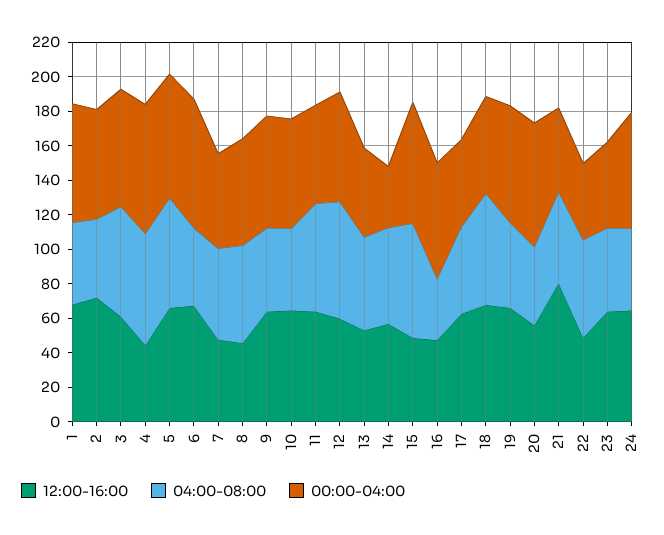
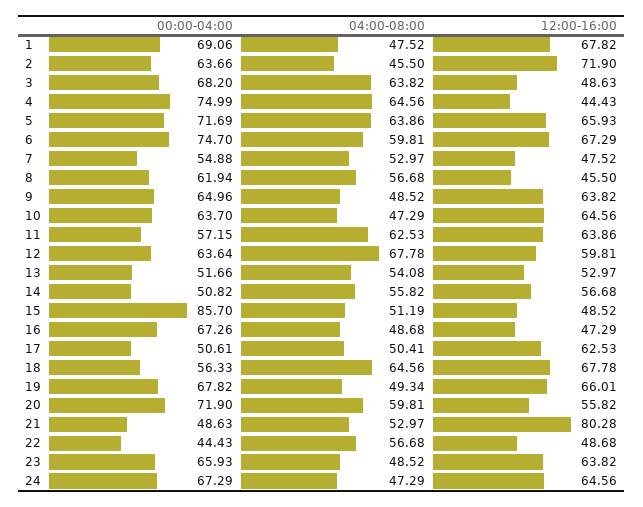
12:00-16:00, 3: 60 -> 48.63
04:00-08:00, 6: 45 -> 59.81
00:00-04:00, 14: 35 -> 50.82
04:00-08:00, 15: 65 -> 51.19
00:00-04:00, 15: 70 -> 85.7
04:00-08:00, 16: 35 -> 48.68
04:00-08:00, 20: 45 -> 59.81
00:00-04:00, 23: 50 -> 65.93

